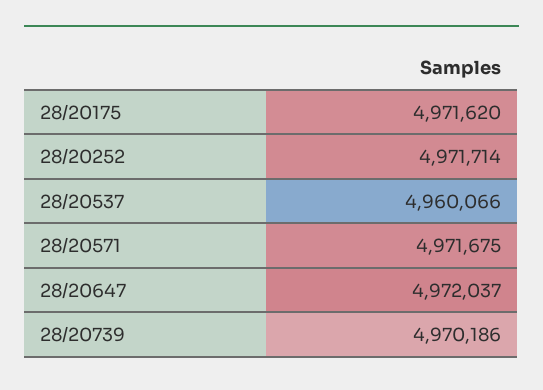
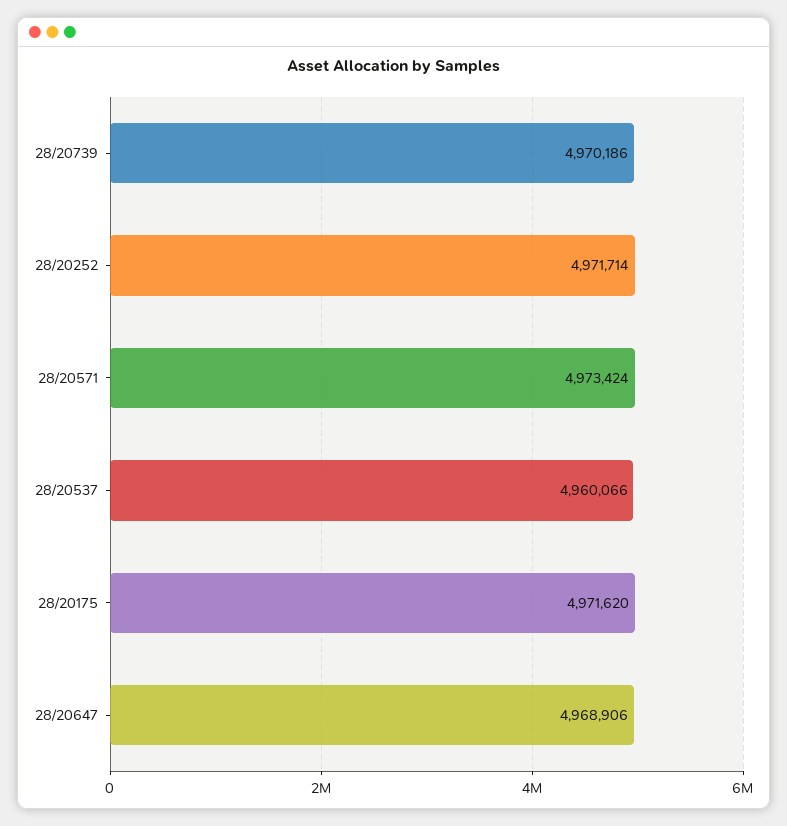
28/20571: 4971675 -> 4973424
28/20647: 4972037 -> 4968906

